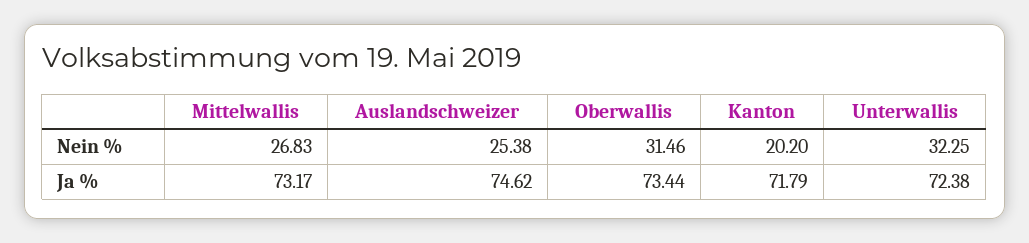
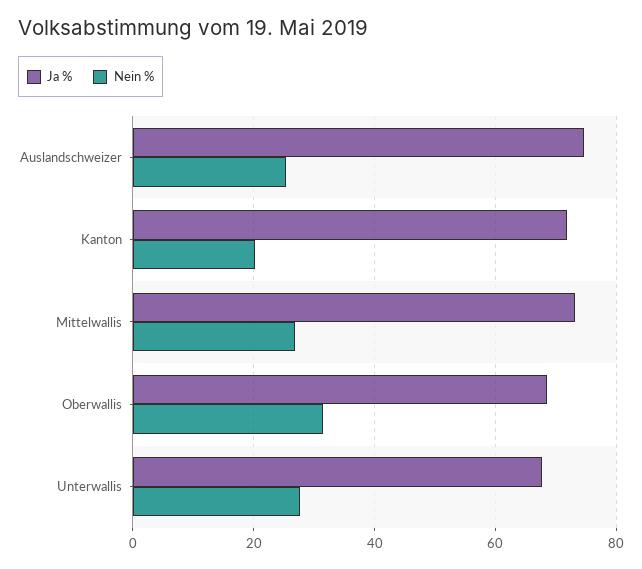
Nein %, Unterwallis: 32.25 -> 28
Ja %, Oberwallis: 73.44 -> 68
Ja %, Unterwallis: 72.38 -> 68

